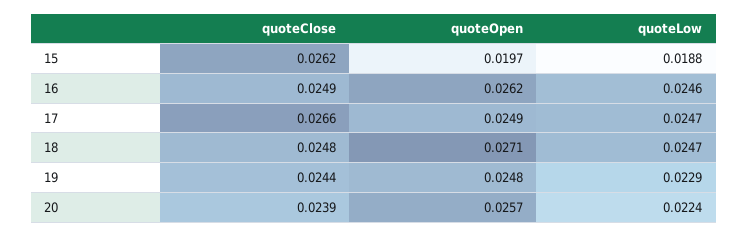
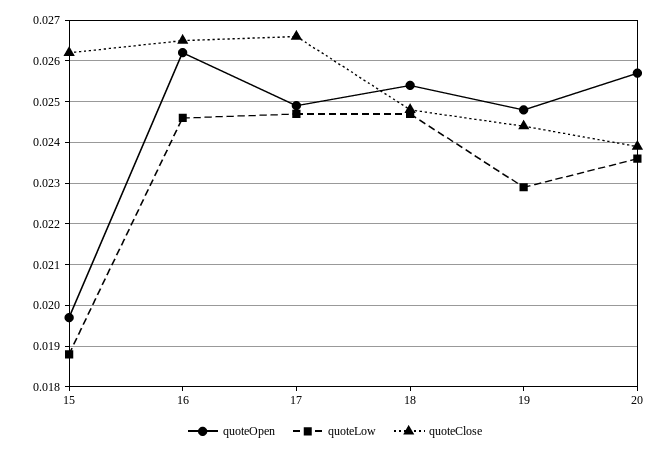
quoteClose, 16: 0.0249 -> 0.0265
quoteOpen, 18: 0.0271 -> 0.0255
quoteLow, 20: 0.0224 -> 0.0235

